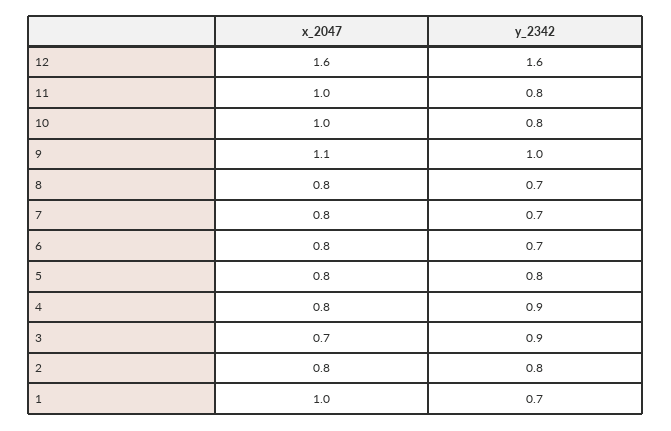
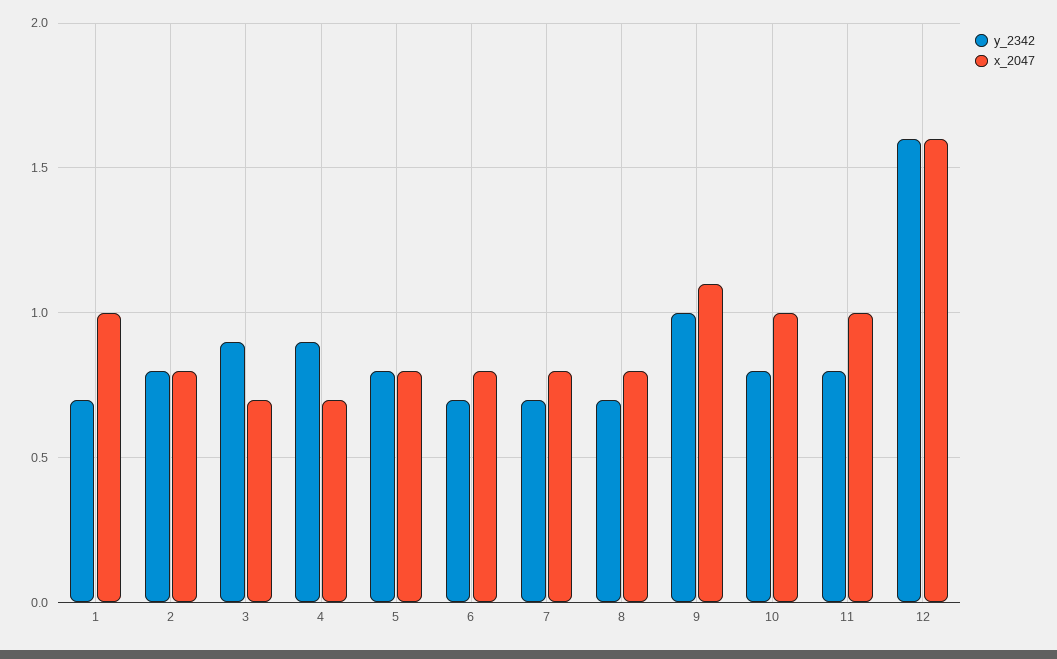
x_2047, 4: 0.8 -> 0.7

